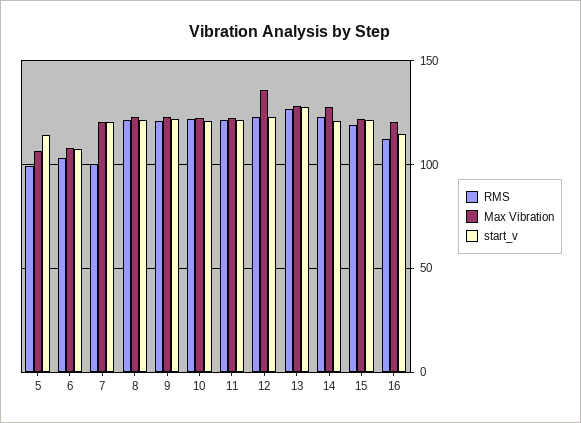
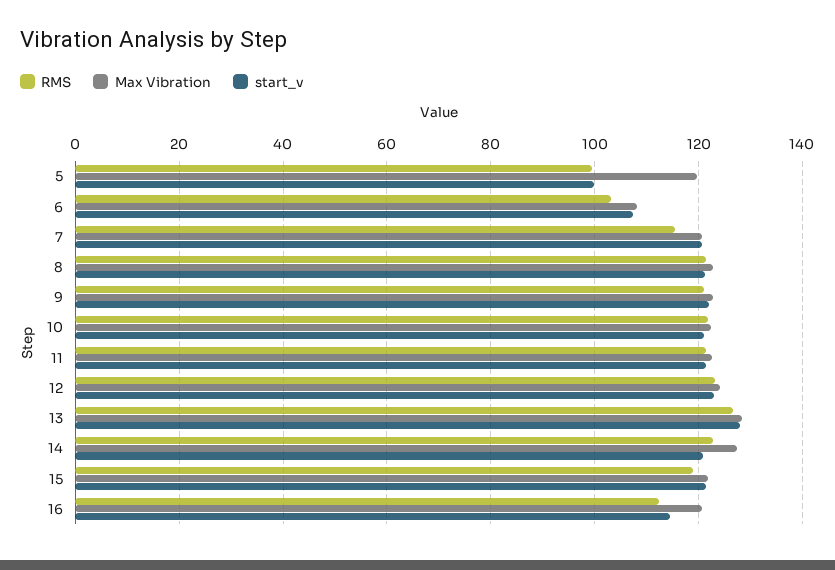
Max Vibration, 5: 105 -> 120
start_v, 5: 115 -> 100
RMS, 7: 100 -> 116
Max Vibration, 12: 135 -> 124

